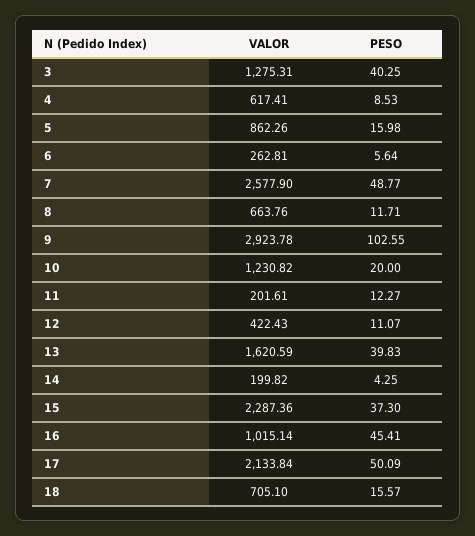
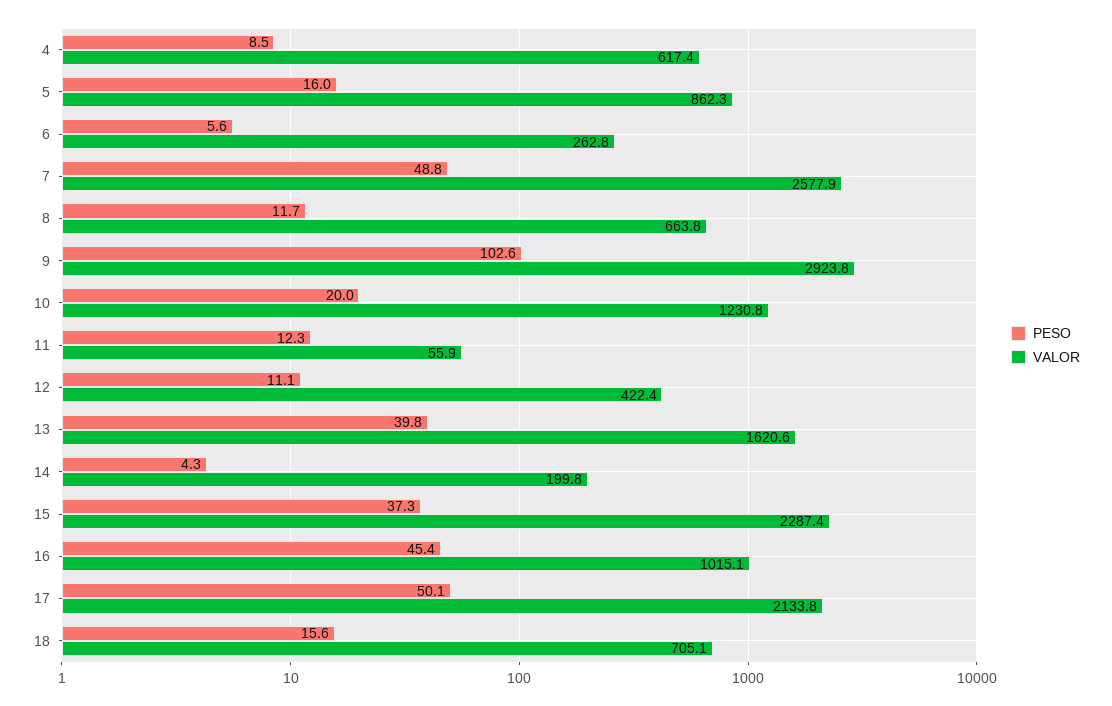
VALOR, 3: 1275.31 -> none
PESO, 3: 40.25 -> none
VALOR, 11: 201.61 -> 55.9

